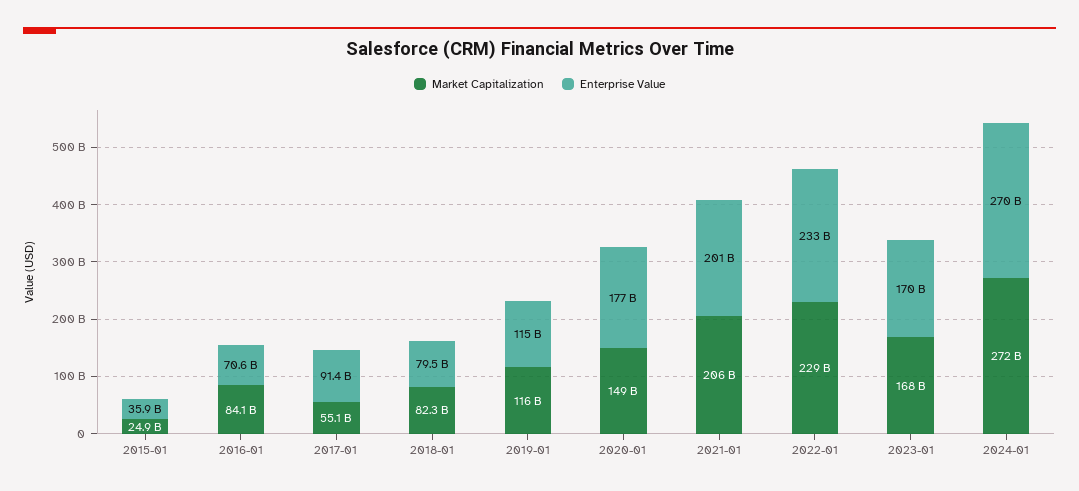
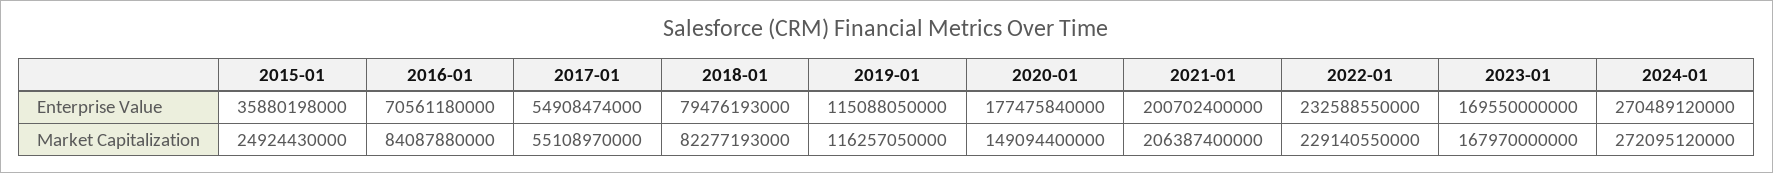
Enterprise Value, 2017-01: 91400000000 -> 54908474000

